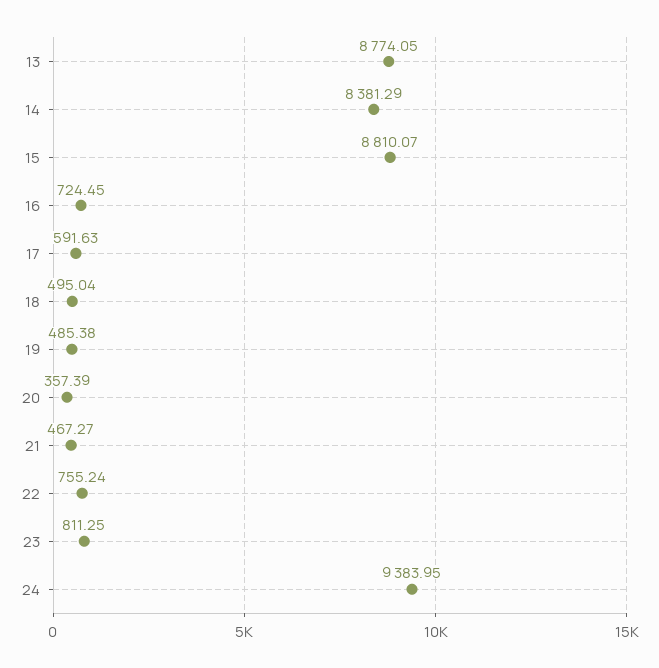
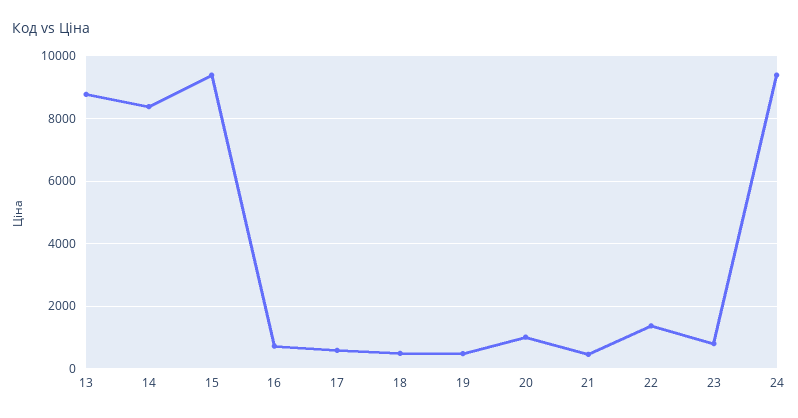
15: 8810.07 -> 9400
20: 357.39 -> 1000
22: 755.24 -> 1400

